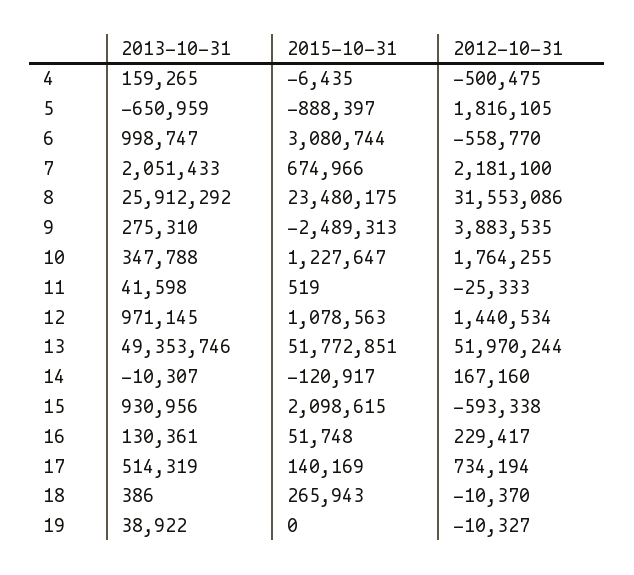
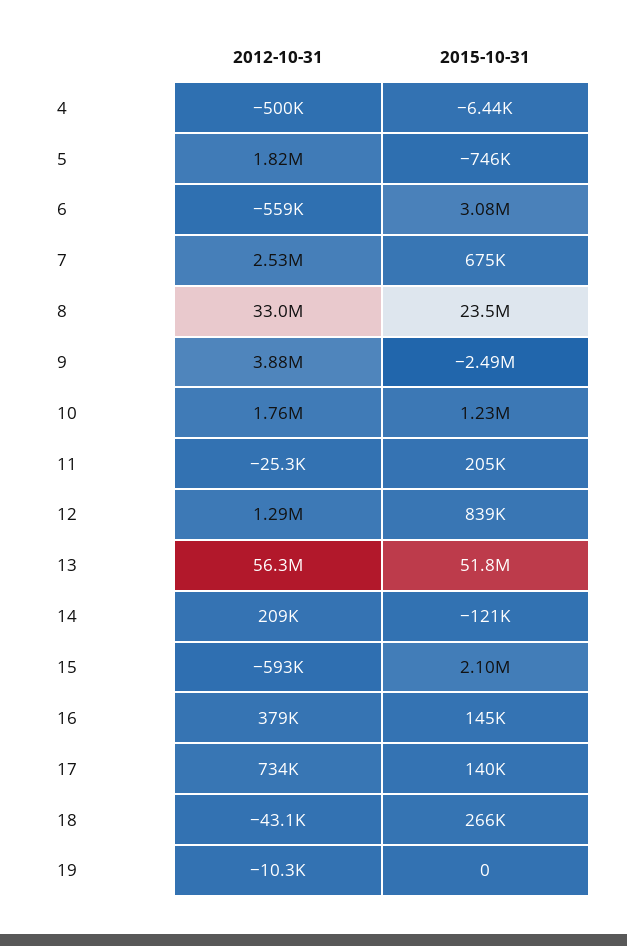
2013-10-31, 4: 159265 -> none
2013-10-31, 5: -650959 -> none
2015-10-31, 5: -888397 -> -746000
2013-10-31, 6: 998747 -> none
2013-10-31, 7: 2051433 -> none
2012-10-31, 7: 2181100 -> 2530000
2013-10-31, 8: 25912292 -> none
2012-10-31, 8: 31553086 -> 33000000
2013-10-31, 9: 275310 -> none
2013-10-31, 10: 347788 -> none
2013-10-31, 11: 41598 -> none
2015-10-31, 11: 519 -> 205000
2013-10-31, 12: 971145 -> none
2015-10-31, 12: 1078563 -> 839000
2012-10-31, 12: 1440534 -> 1290000
2013-10-31, 13: 49353746 -> none
2012-10-31, 13: 51970244 -> 56300000
2013-10-31, 14: -10307 -> none
2012-10-31, 14: 167160 -> 209000
2013-10-31, 15: 930956 -> none
2013-10-31, 16: 130361 -> none
2015-10-31, 16: 51748 -> 145000
2012-10-31, 16: 229417 -> 379000
2013-10-31, 17: 514319 -> none
2013-10-31, 18: 386 -> none
2012-10-31, 18: -10370 -> -43100
2013-10-31, 19: 38922 -> none

